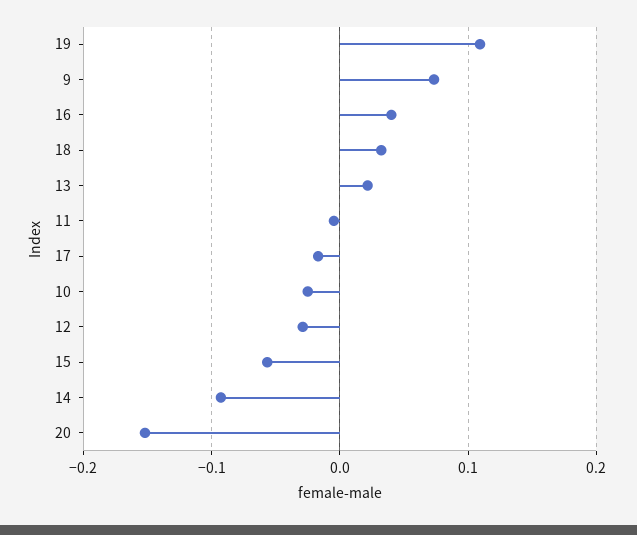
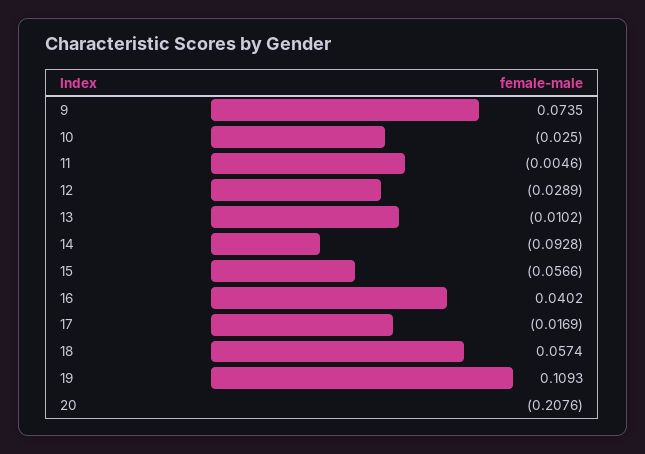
18: 0.03 -> 0.0574
13: 0.02 -> -0.0102
20: -0.15 -> -0.2076

